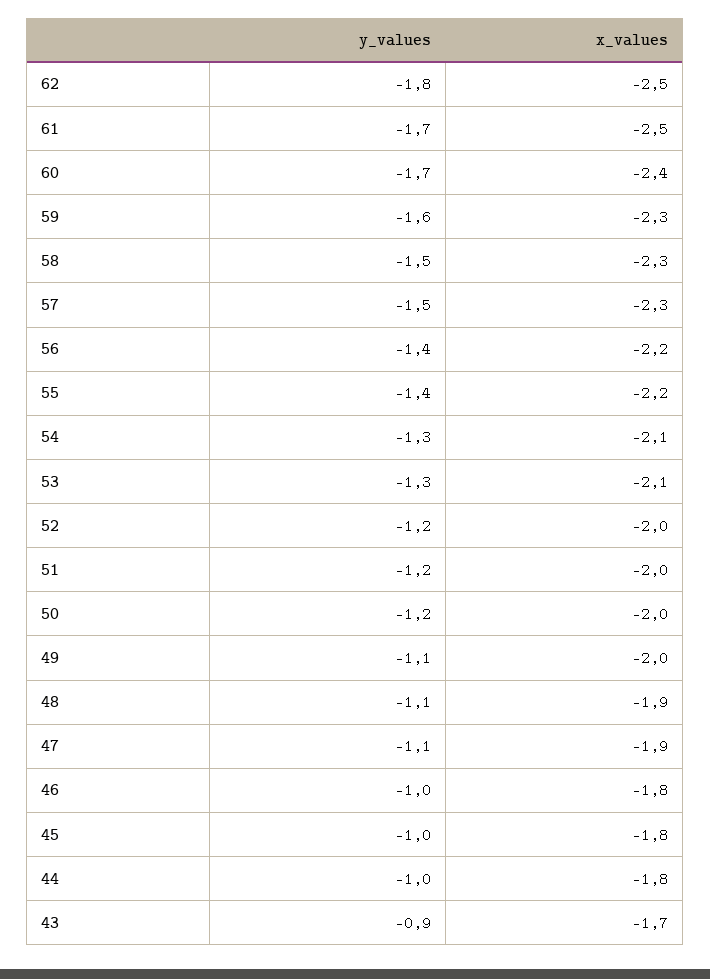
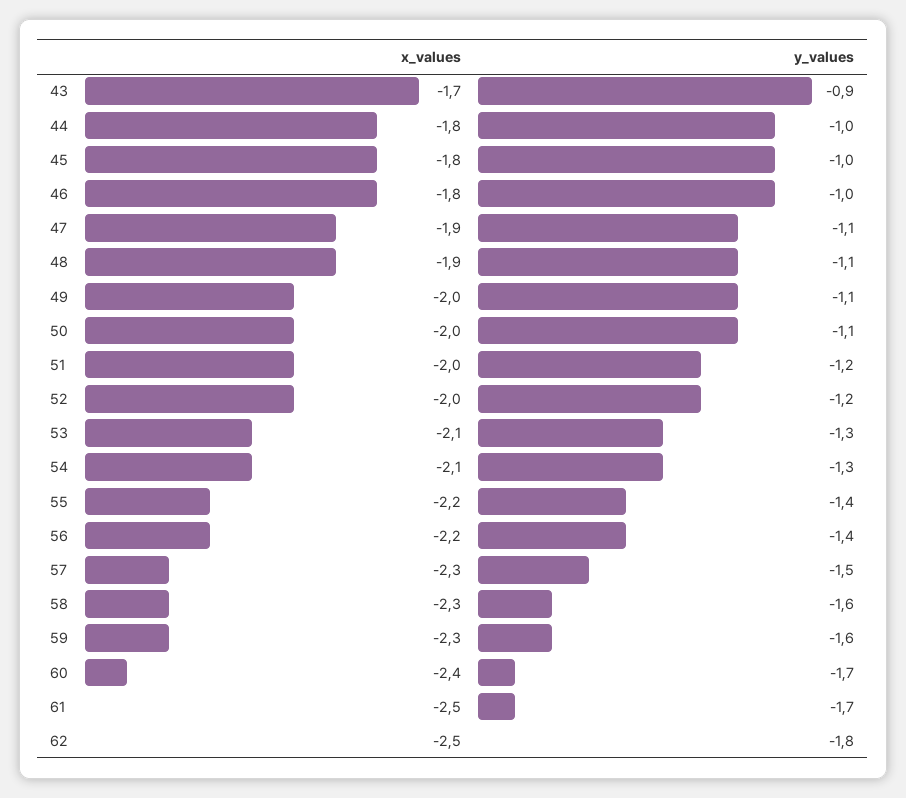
y_values, 58: -1.5 -> -1.6
y_values, 50: -1.2 -> -1.1

